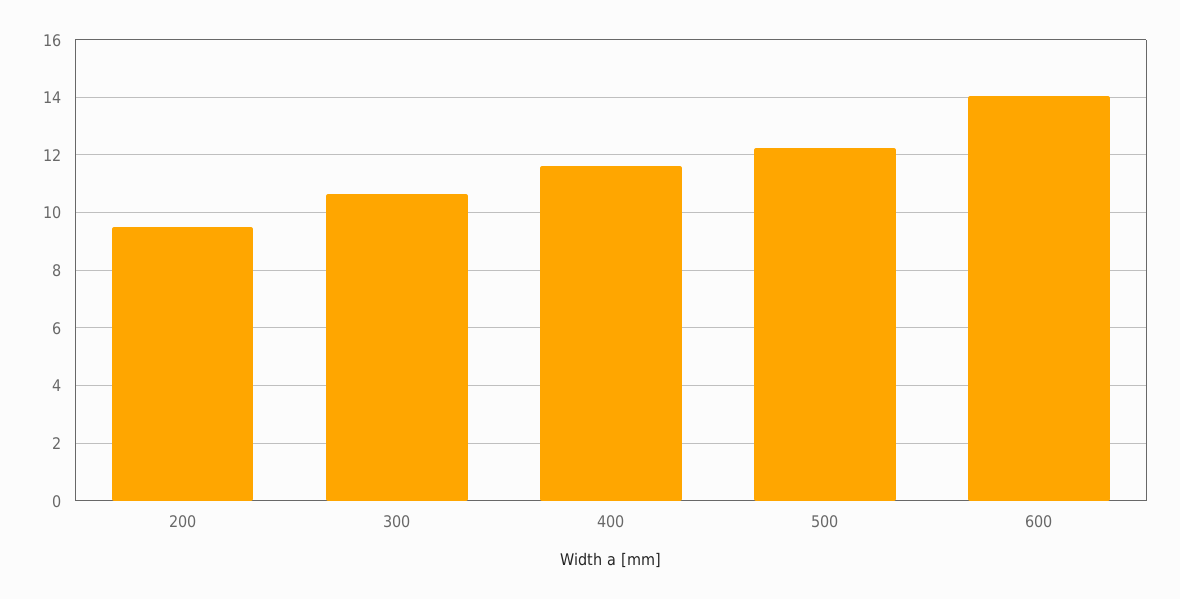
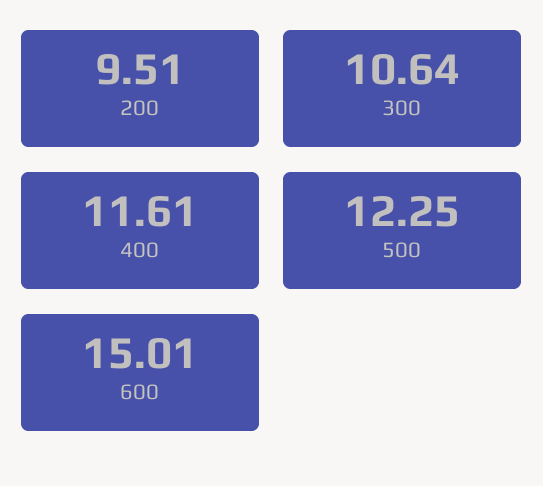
600: 14 -> 15.01

